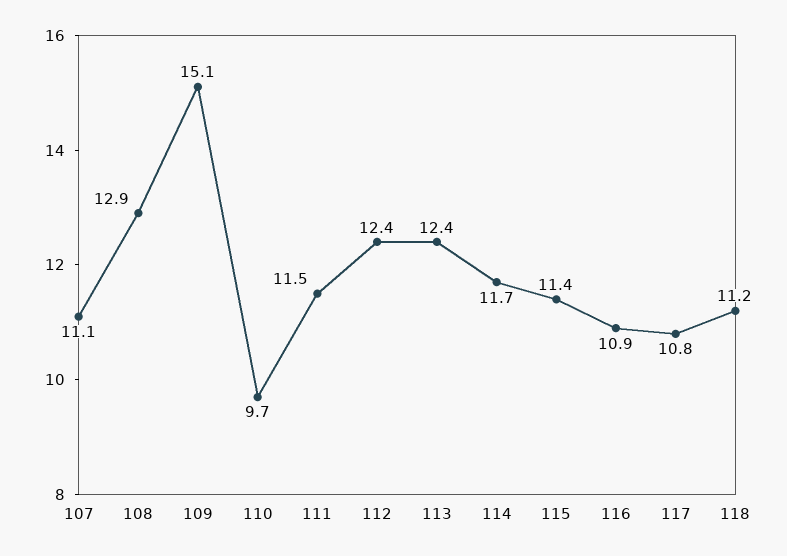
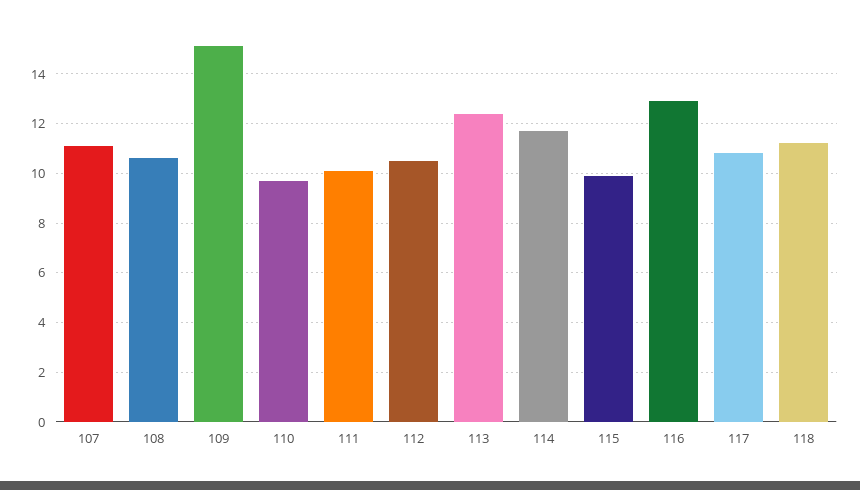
108: 12.9 -> 10.5
111: 11.5 -> 10
112: 12.4 -> 10.5
115: 11.4 -> 10
116: 10.9 -> 13

